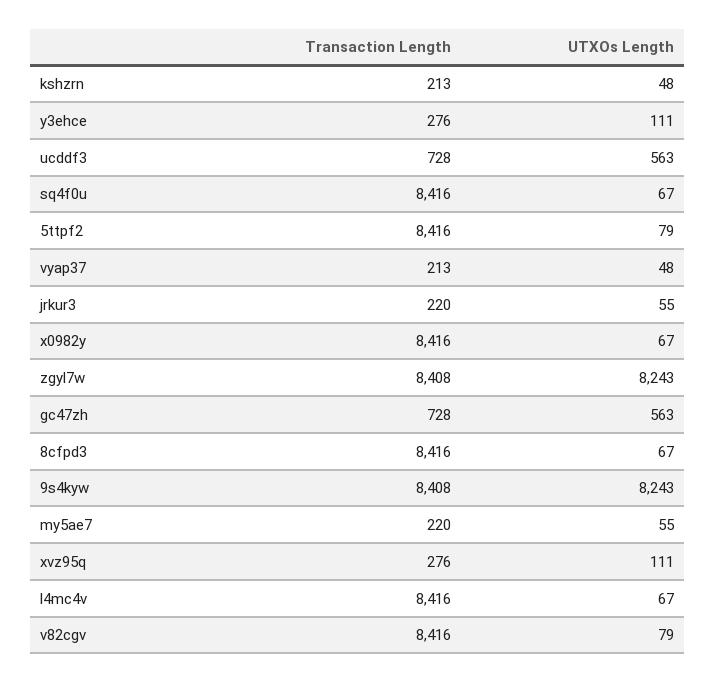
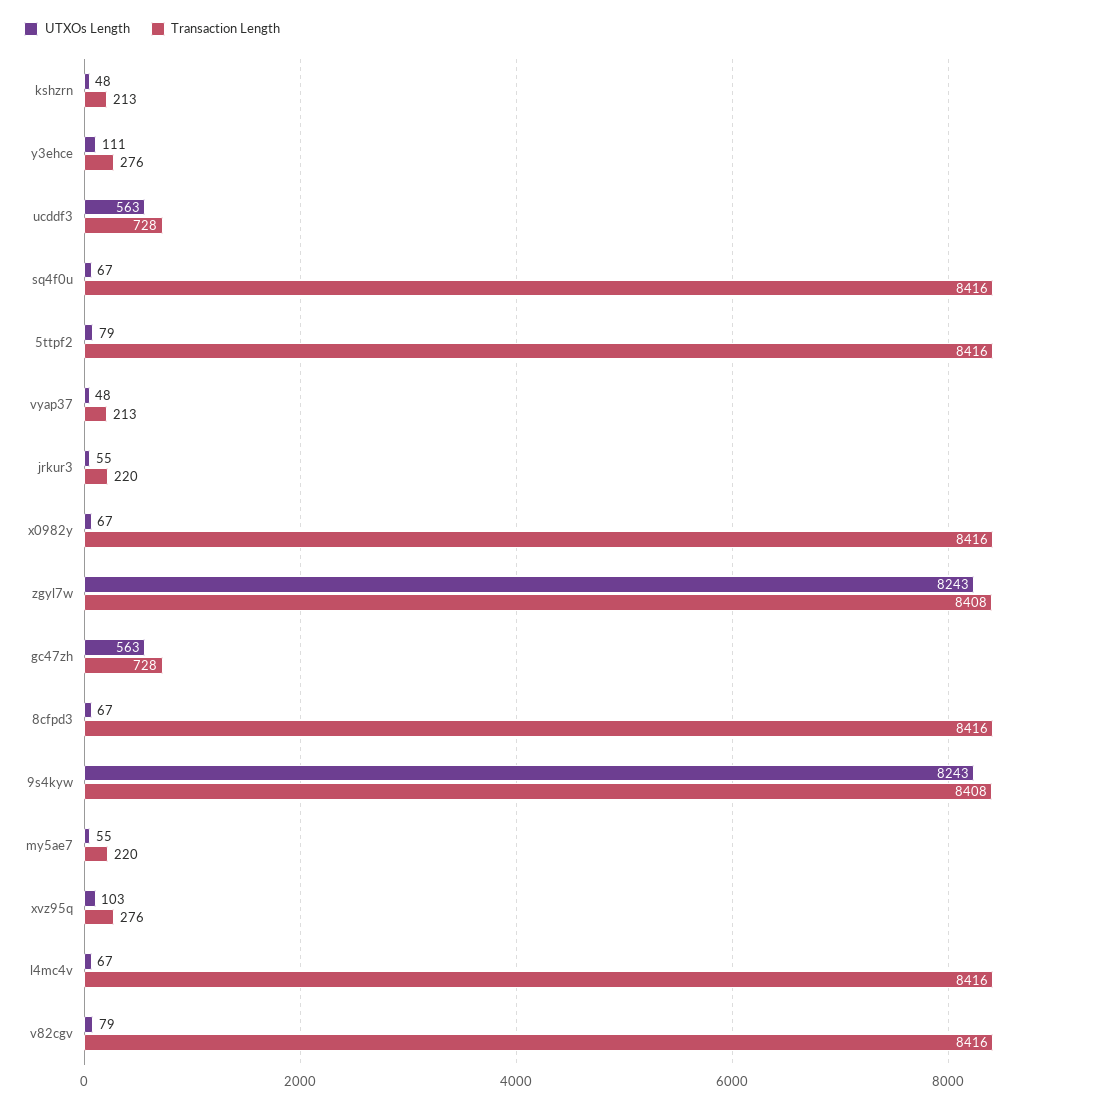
UTXOs Length, xvz95q: 111 -> 103

